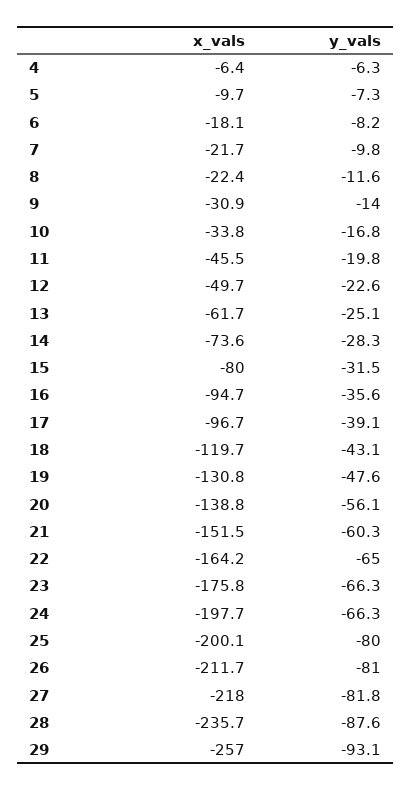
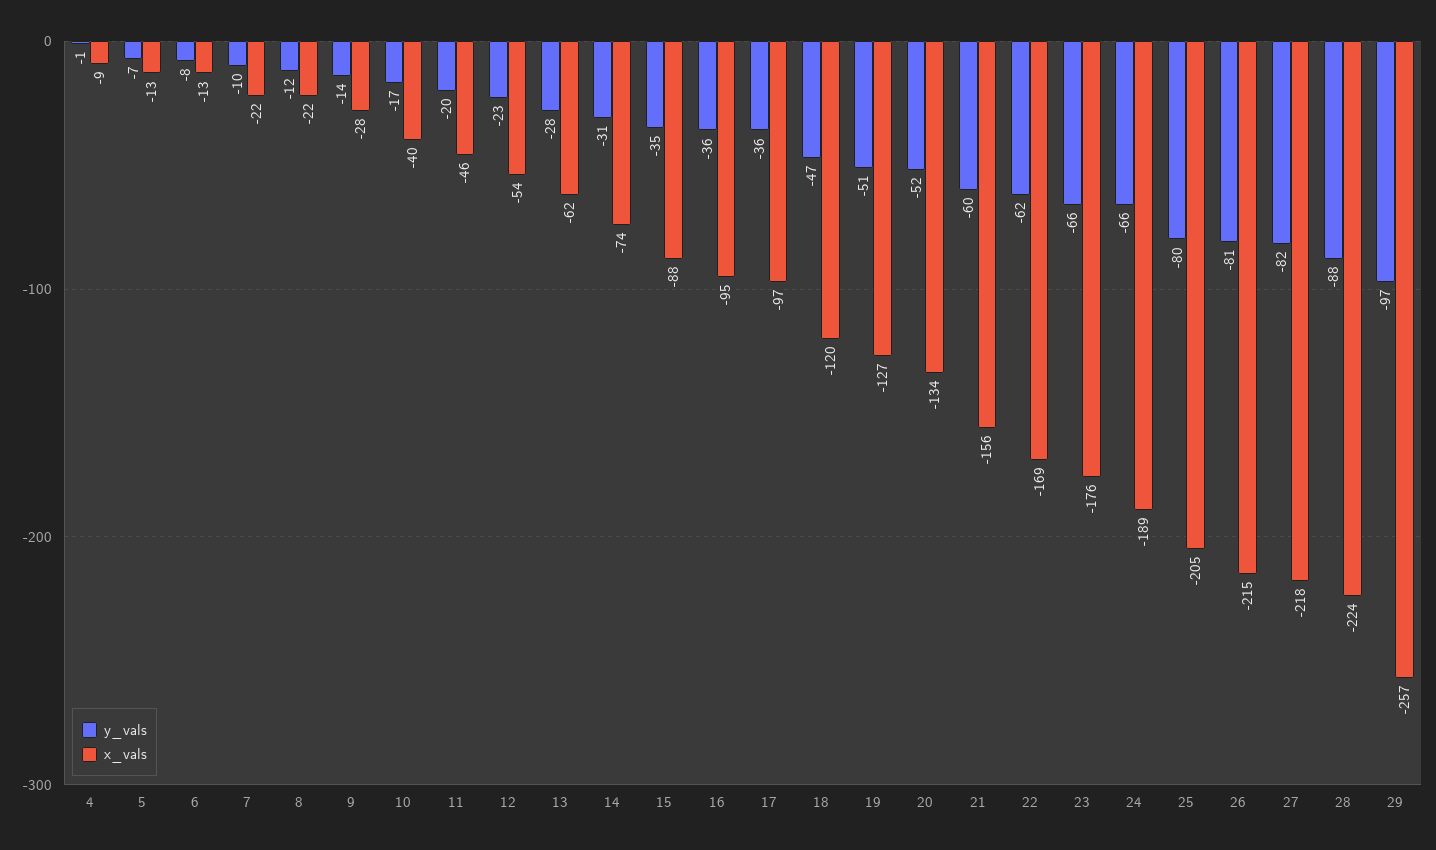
x_vals, 4: -6.4 -> -9
y_vals, 4: -6.3 -> -1
x_vals, 5: -9.7 -> -13
x_vals, 6: -18.1 -> -13
x_vals, 9: -30.9 -> -28
x_vals, 10: -33.8 -> -40
x_vals, 12: -49.7 -> -54
y_vals, 13: -25.1 -> -28
y_vals, 14: -28.3 -> -31
x_vals, 15: -80 -> -88
y_vals, 15: -31.5 -> -35
y_vals, 17: -39.1 -> -36
y_vals, 18: -43.1 -> -47
x_vals, 19: -130.8 -> -127
y_vals, 19: -47.6 -> -51
x_vals, 20: -138.8 -> -134
y_vals, 20: -56.1 -> -52
x_vals, 21: -151.5 -> -156
x_vals, 22: -164.2 -> -169
y_vals, 22: -65 -> -62
x_vals, 24: -197.7 -> -189
x_vals, 25: -200.1 -> -205
x_vals, 26: -211.7 -> -215
x_vals, 28: -235.7 -> -224
y_vals, 29: -93.1 -> -97

